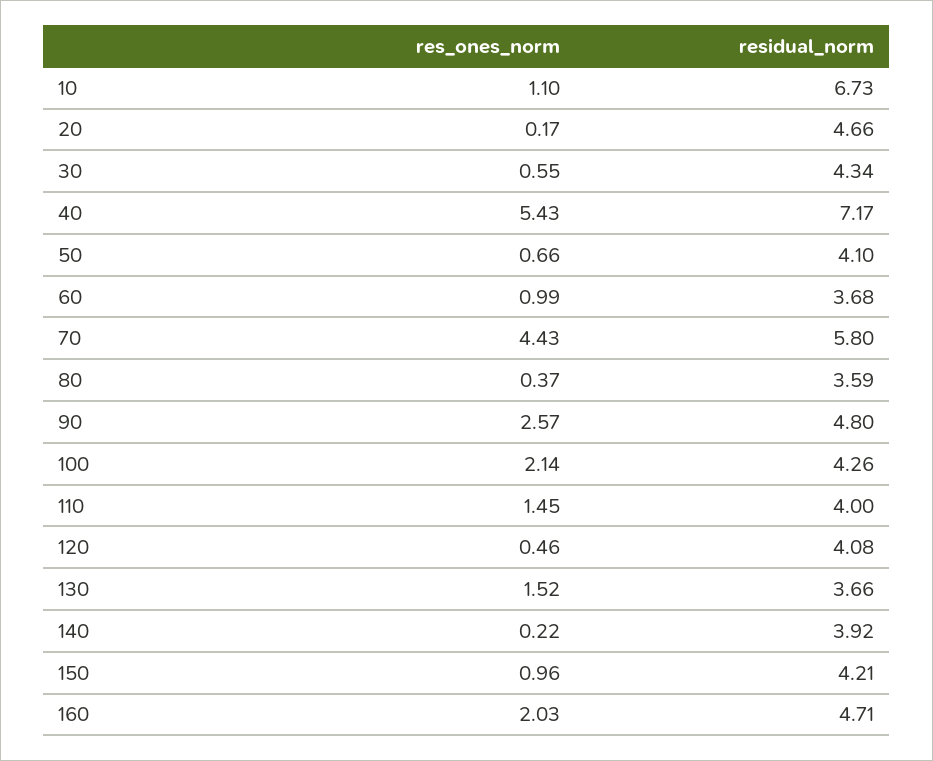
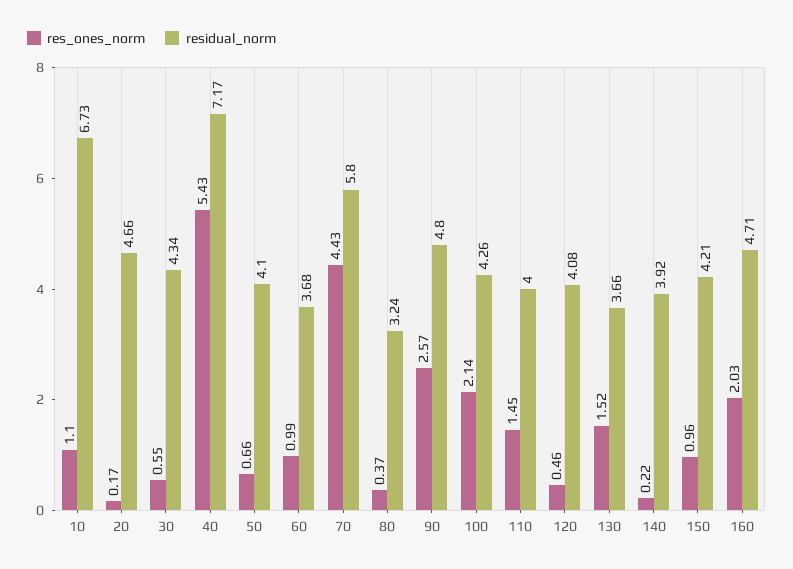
residual_norm, 80: 3.59 -> 3.24

